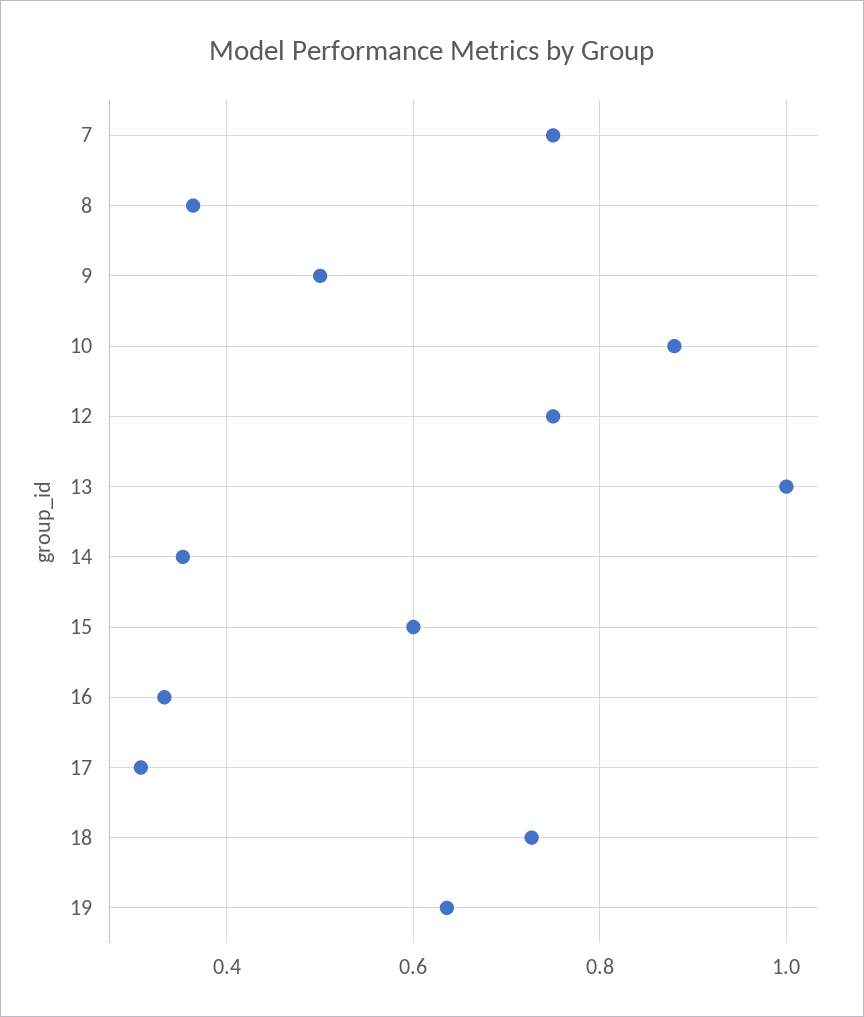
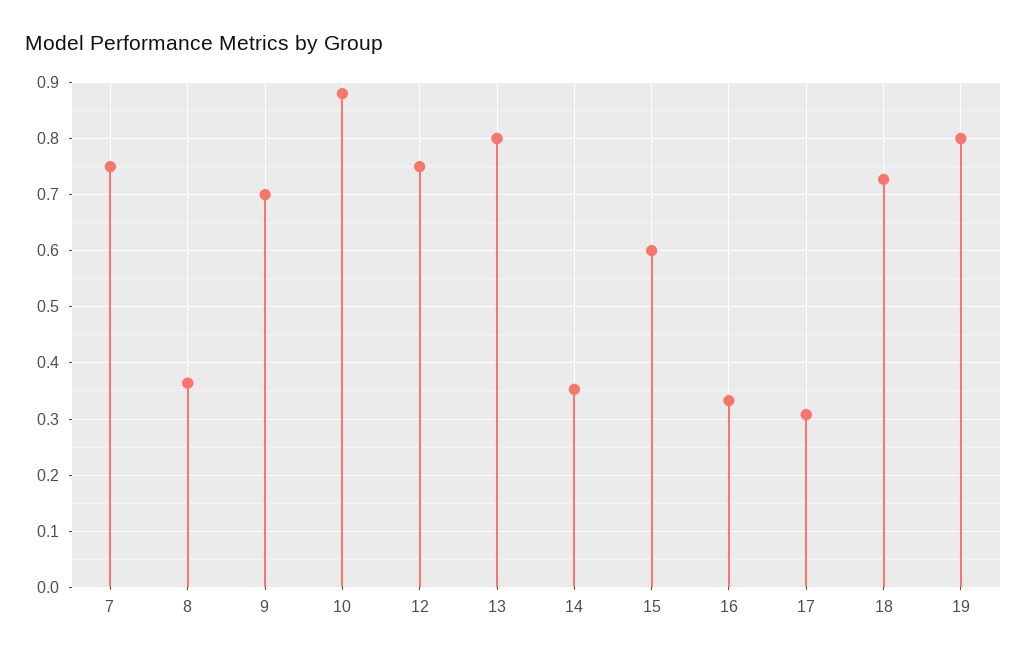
9: 0.5 -> 0.7
13: 1 -> 0.8
19: 0.64 -> 0.8

